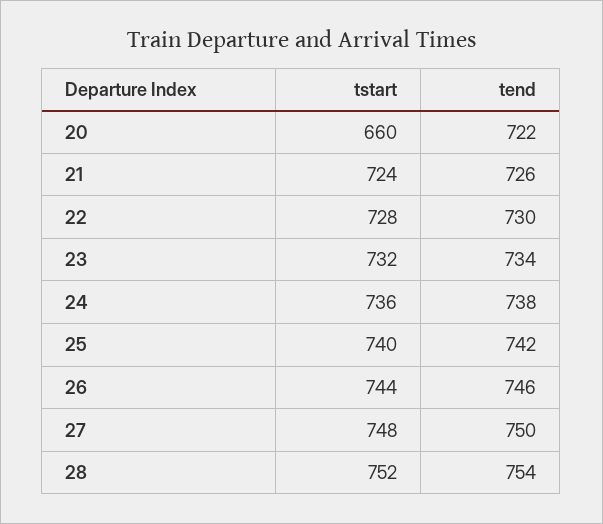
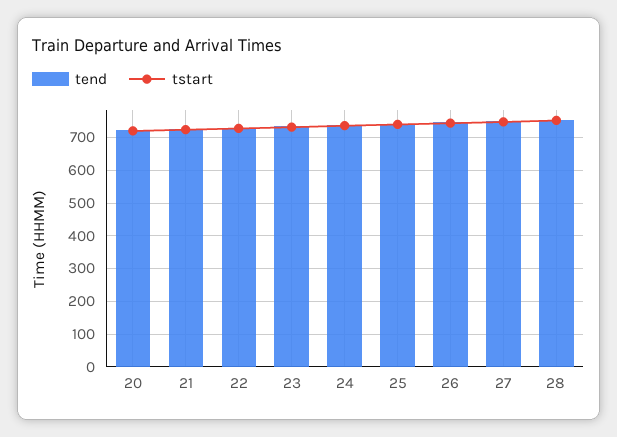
tstart, 20: 660 -> 720

